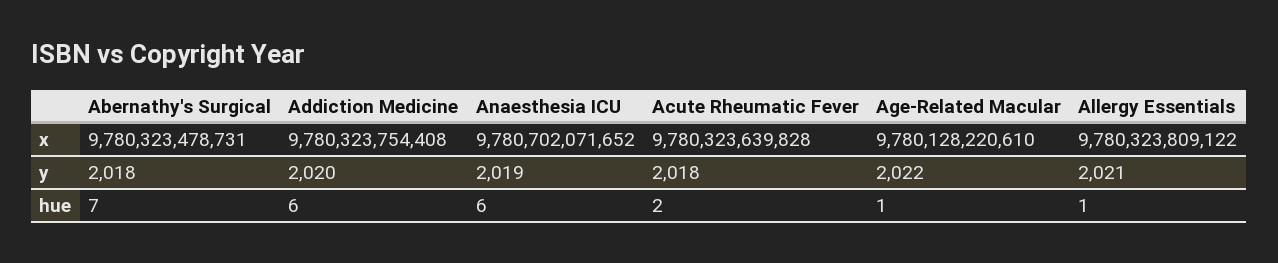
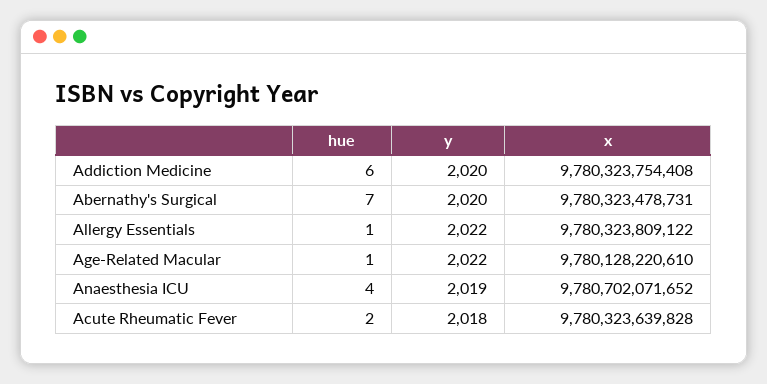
Abernathy's Surgical, y: 2018 -> 2020
Allergy Essentials, y: 2021 -> 2022
Anaesthesia ICU, hue: 6 -> 4

